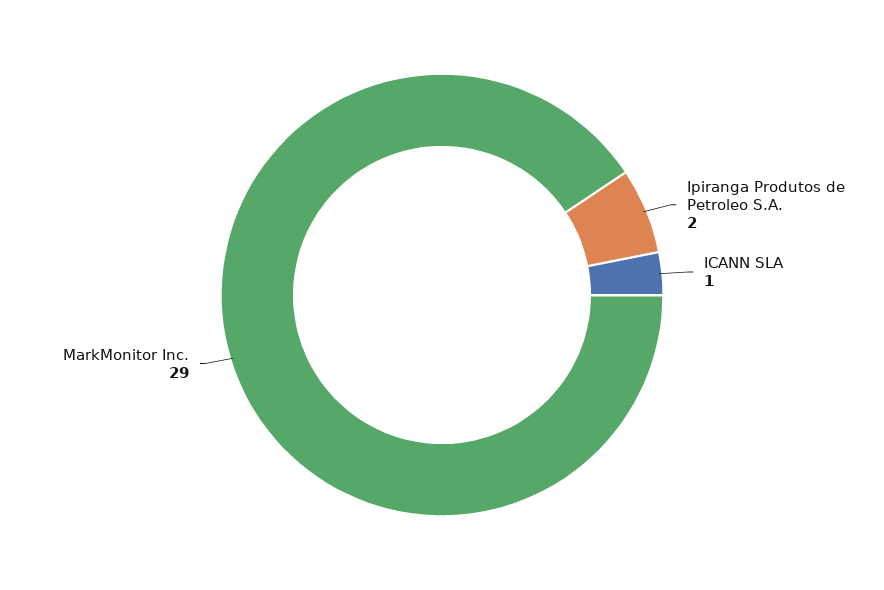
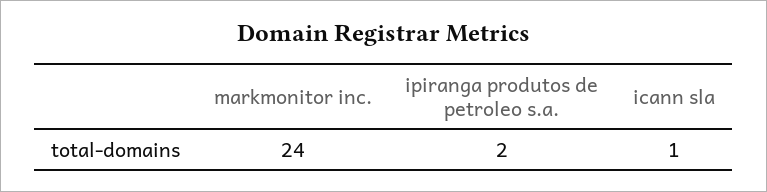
MarkMonitor Inc.: 29 -> 24

